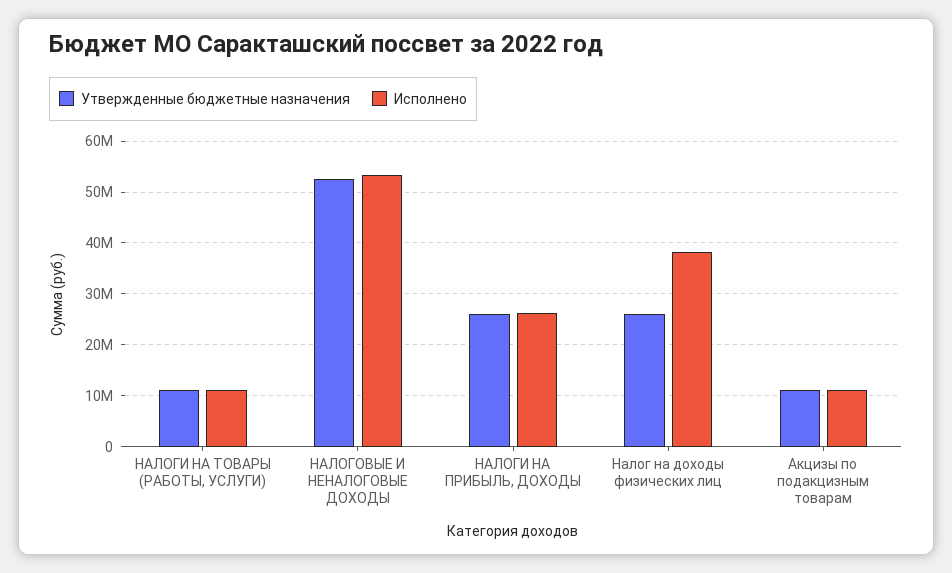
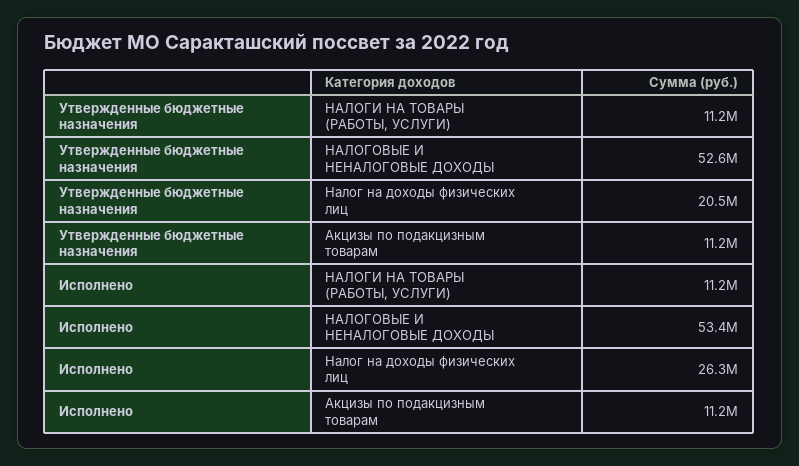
Утвержденные бюджетные назначения, НАЛОГИ НА ПРИБЫЛЬ, ДОХОДЫ: 26000000 -> none
Исполнено, НАЛОГИ НА ПРИБЫЛЬ, ДОХОДЫ: 26000000 -> none
Утвержденные бюджетные назначения, Налог на доходы физических лиц: 26000000 -> 20500000
Исполнено, Налог на доходы физических лиц: 38000000 -> 26300000

